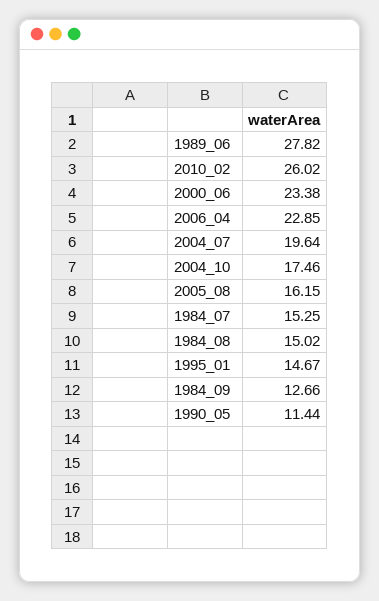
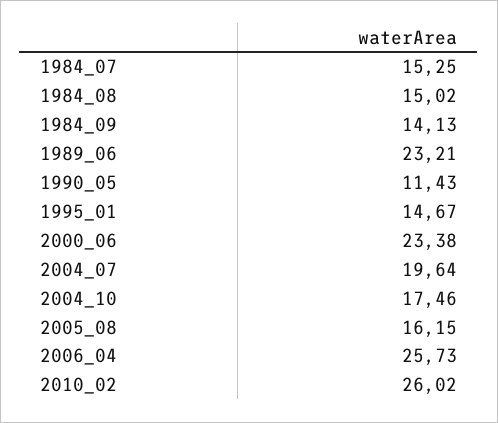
1989_06: 27.82 -> 23.21
2006_04: 22.85 -> 25.73
1984_09: 12.66 -> 14.13
1990_05: 11.44 -> 11.43

